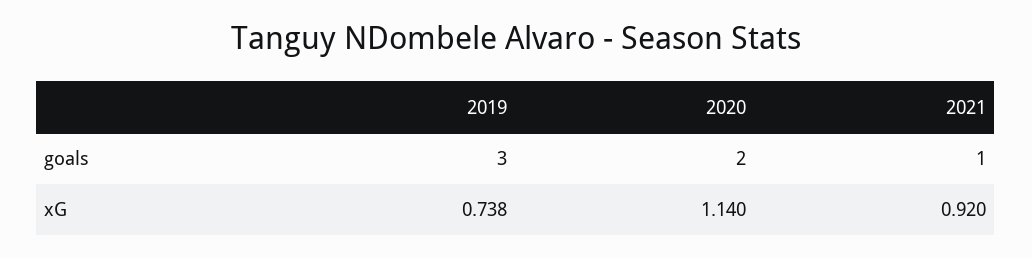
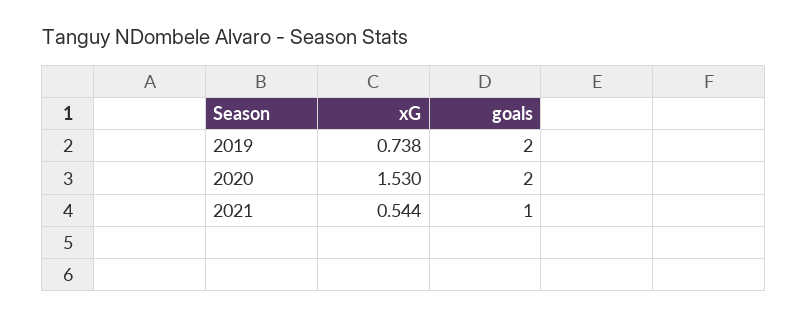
2019, goals: 3 -> 2
2020, xG: 1.14 -> 1.53
2021, xG: 0.92 -> 0.544

